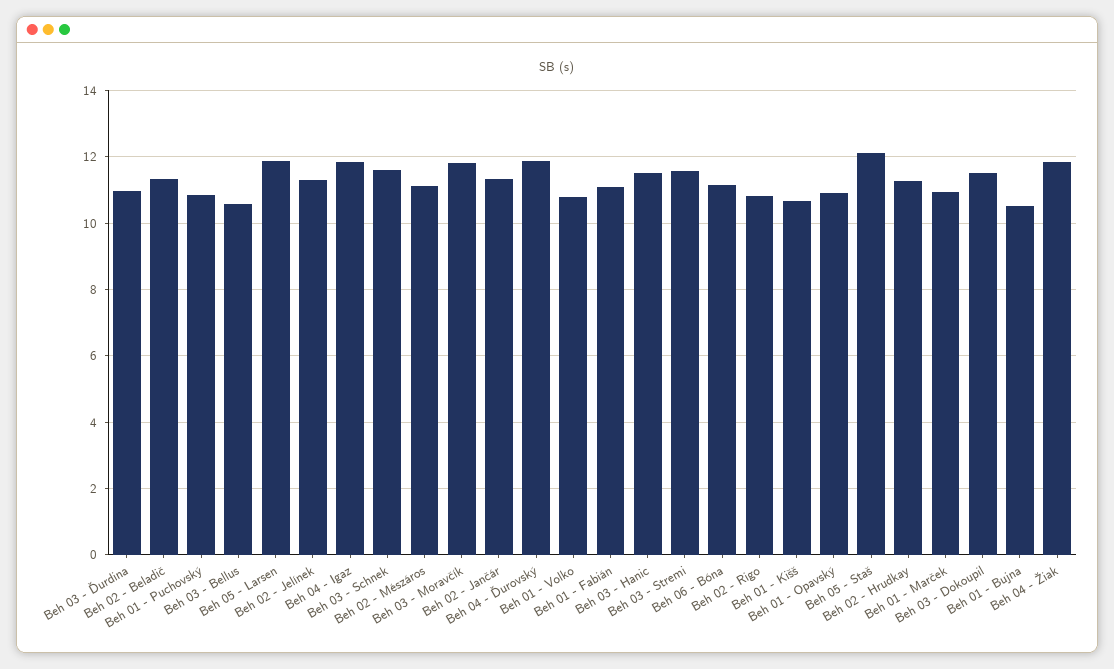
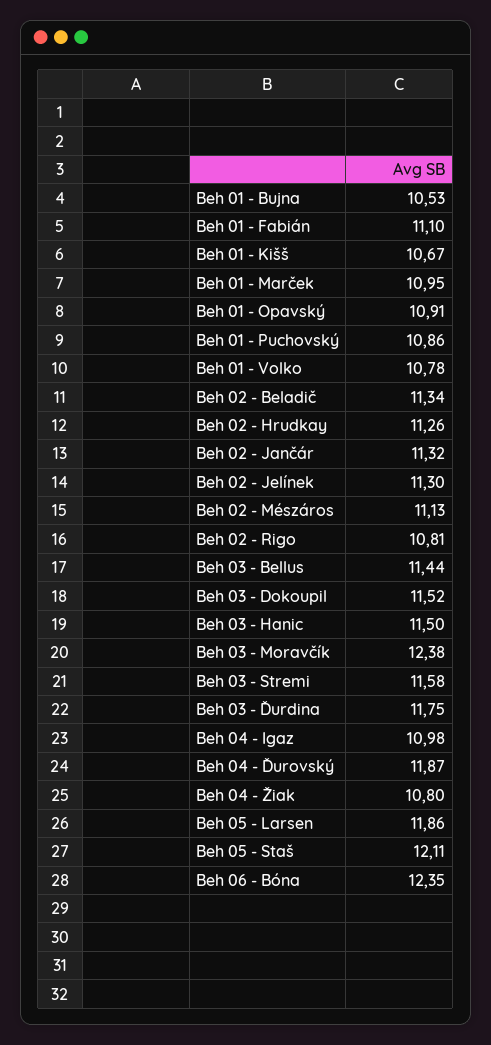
Beh 03 - Ďurdina: 11 -> 11.75
Beh 03 - Bellus: 10.6 -> 11.44
Beh 04 - Igaz: 11.8 -> 10.98
Beh 03 - Schnek: 11.6 -> none
Beh 03 - Moravčík: 11.8 -> 12.38
Beh 06 - Bóna: 11.2 -> 12.35
Beh 04 - Žiak: 11.8 -> 10.8

